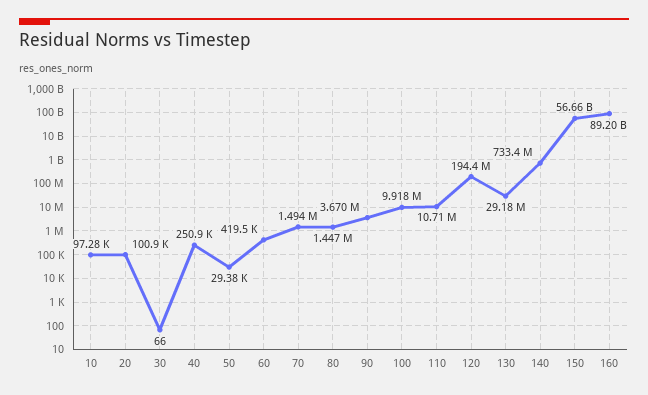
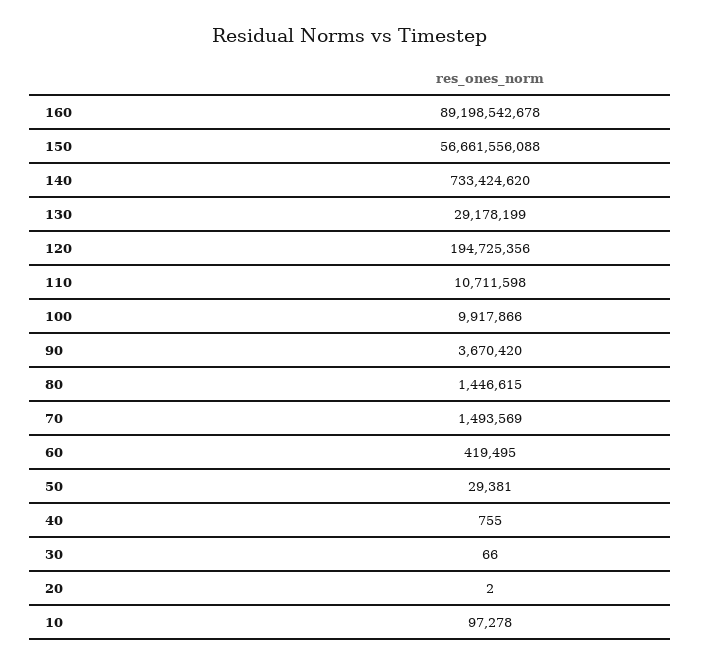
20: 100900 -> 2
40: 250900 -> 755
120: 194400000 -> 194725356

